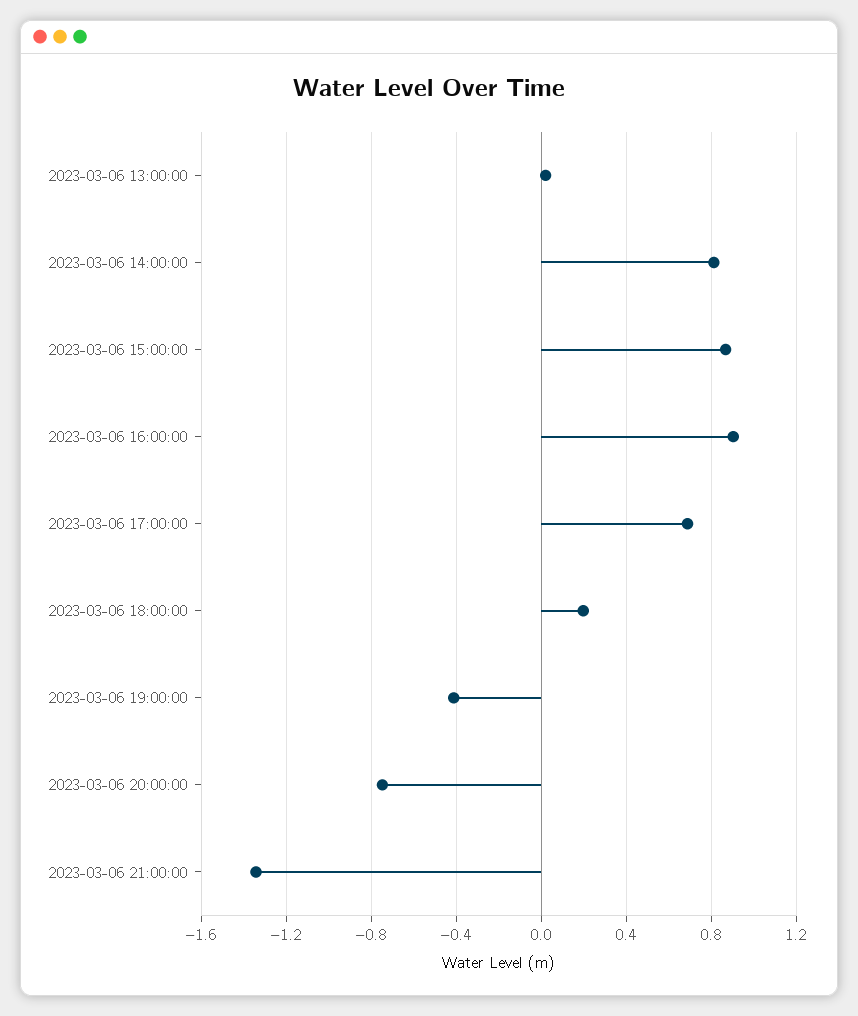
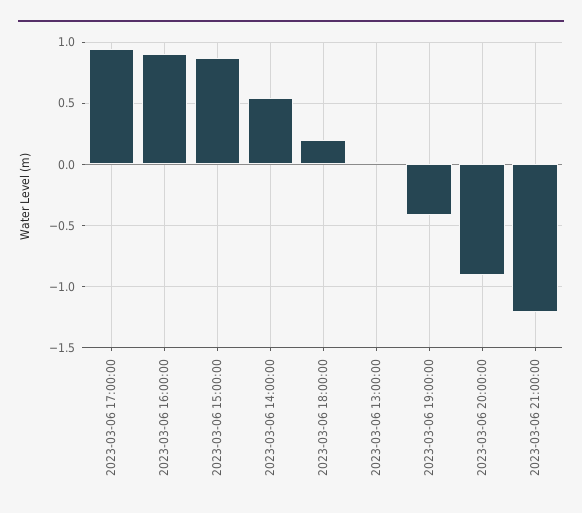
2023-03-06 14:00:00: 0.8 -> 0.55
2023-03-06 17:00:00: 0.7 -> 0.95
2023-03-06 20:00:00: -0.75 -> -0.9
2023-03-06 21:00:00: -1.35 -> -1.2

